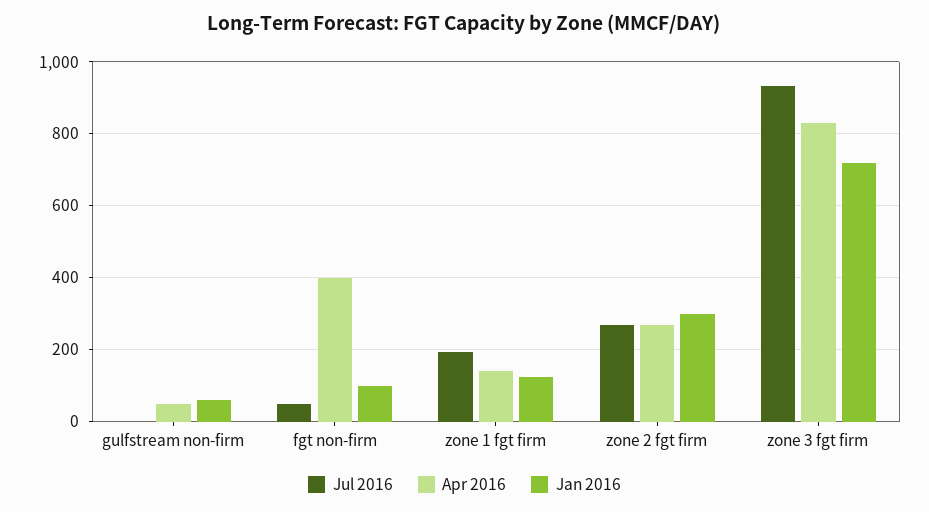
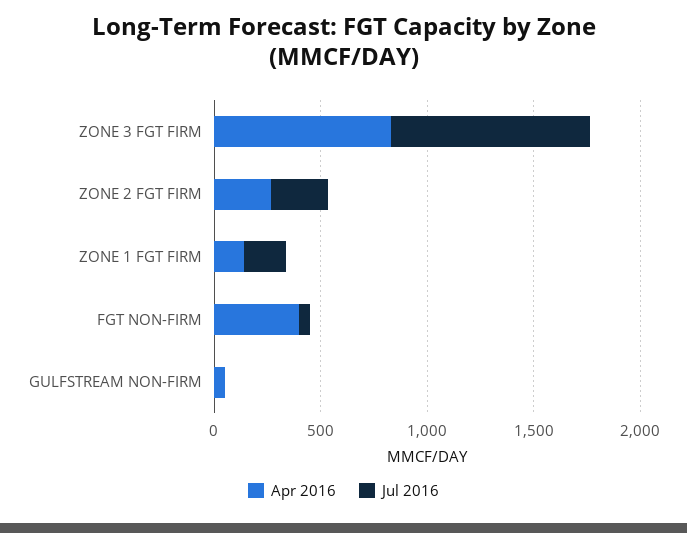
Jan 2016, gulfstream non-firm: 60 -> none
Jan 2016, fgt non-firm: 100 -> none
Jan 2016, zone 1 fgt firm: 120 -> none
Jan 2016, zone 2 fgt firm: 300 -> none
Jan 2016, zone 3 fgt firm: 720 -> none

